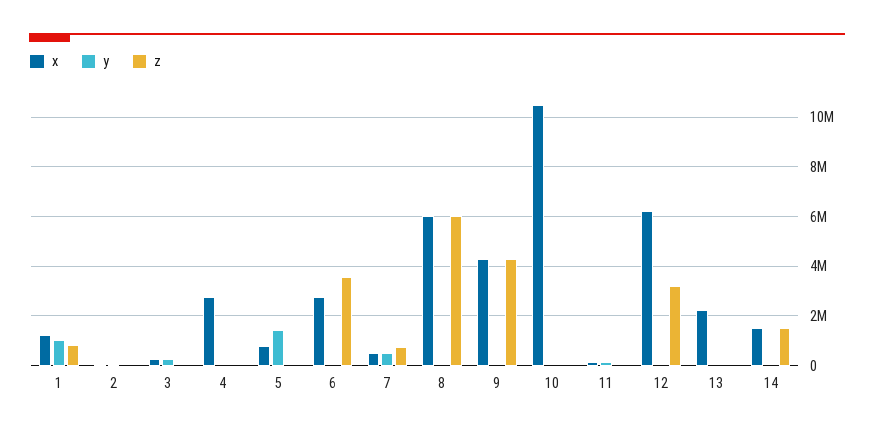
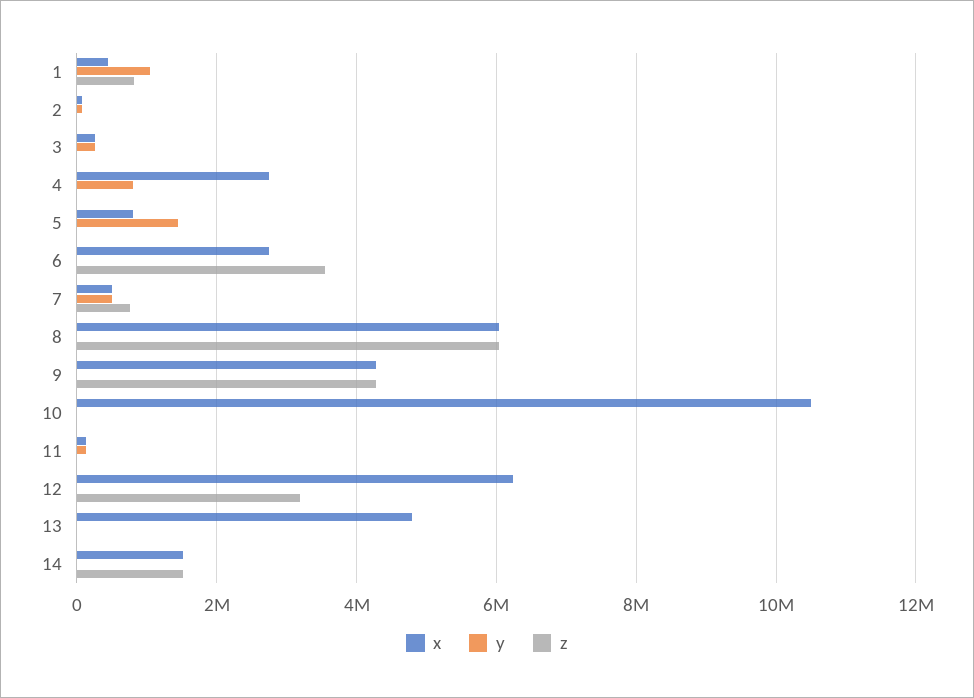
x, 1: 1250000 -> 400000
y, 4: 0 -> 800000
x, 13: 2250000 -> 4800000

